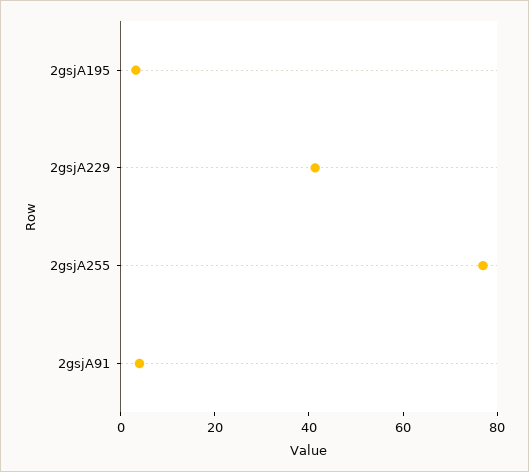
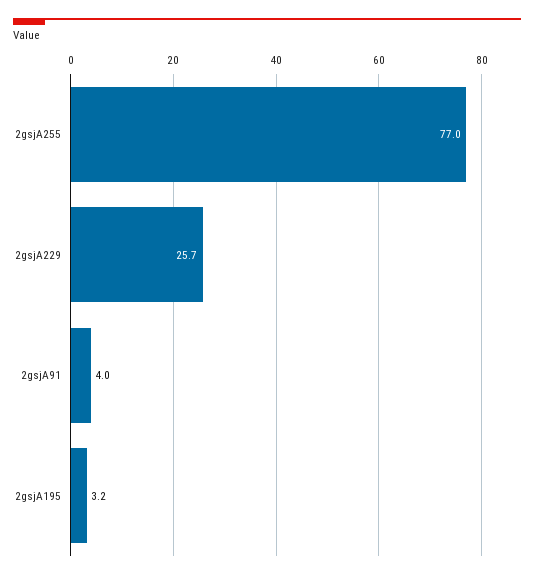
2gsjA229: 40 -> 25.7

